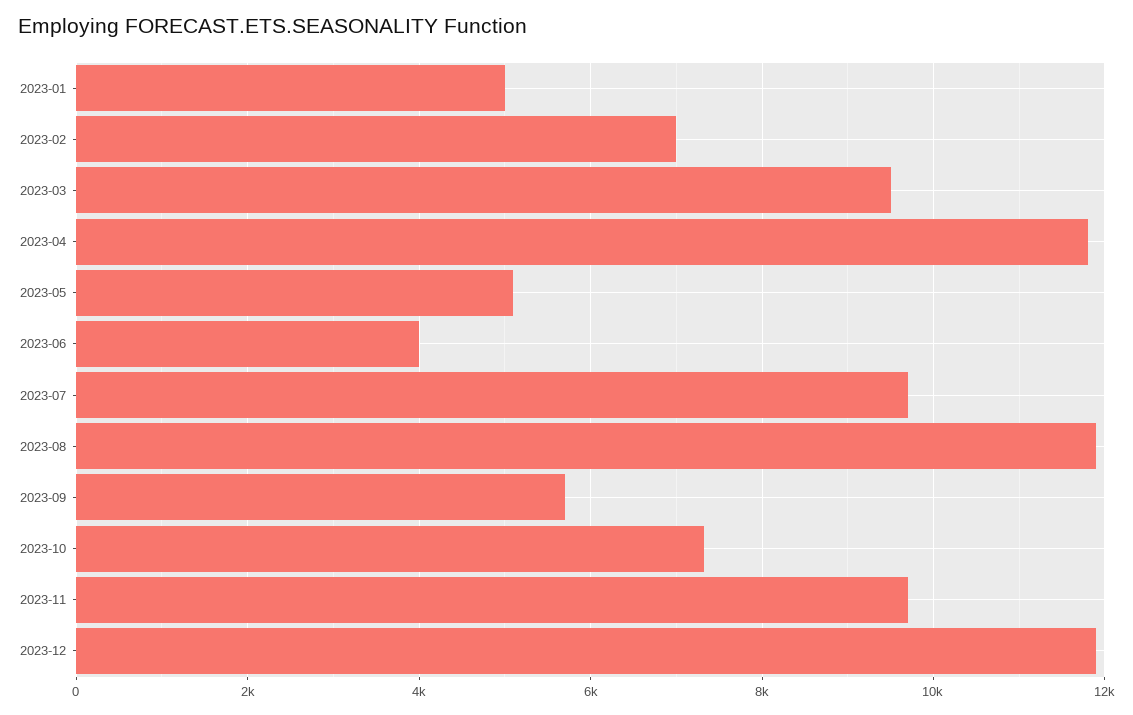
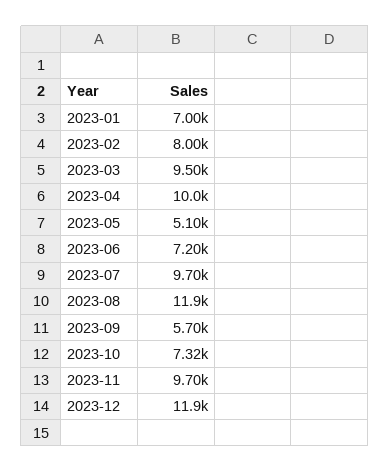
2023-01: 5000 -> 7000
2023-02: 7000 -> 8000
2023-04: 11800 -> 10000
2023-06: 4000 -> 7200

